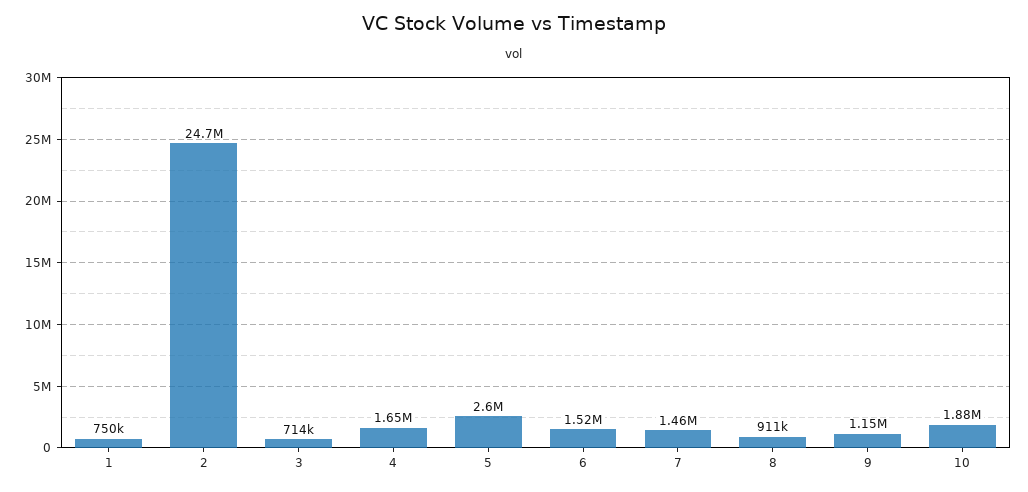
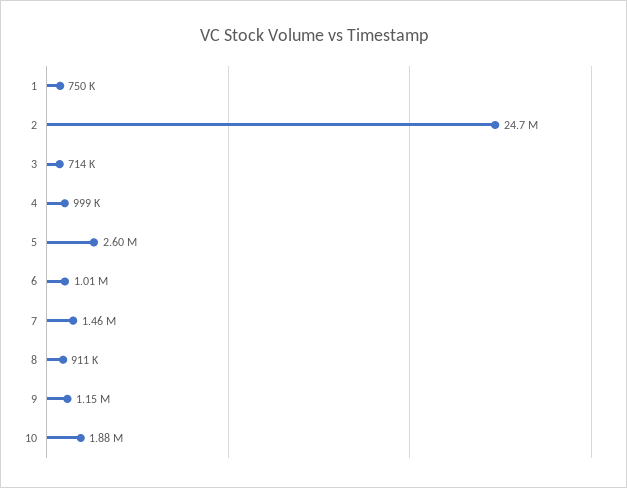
4: 1650000 -> 999000
6: 1520000 -> 1010000

